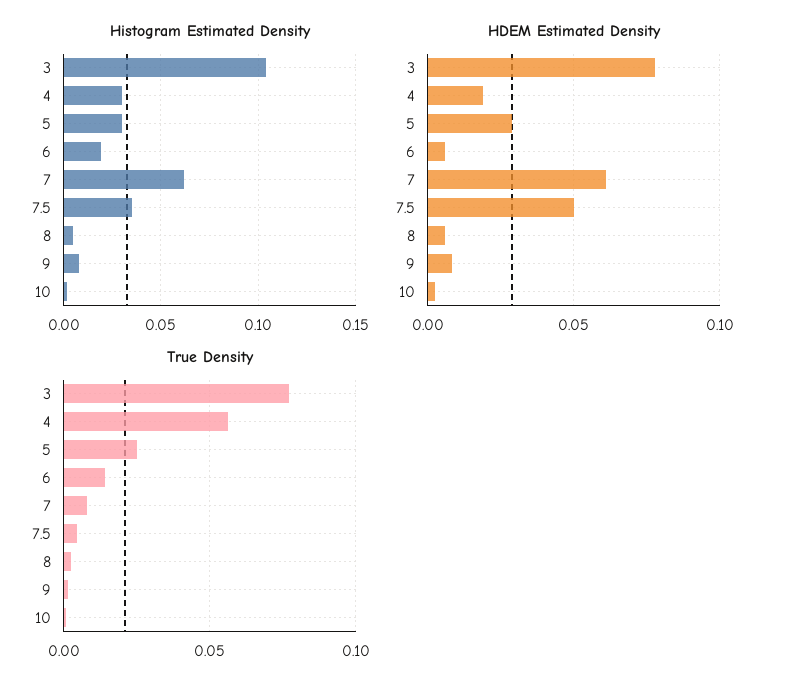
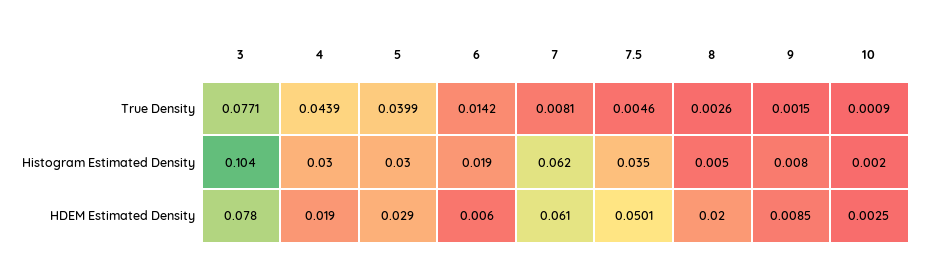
HDEM Estimated Density, 8: 0.005 -> 0.02
True Density, 4: 0.055 -> 0.0439
True Density, 5: 0.025 -> 0.0399

